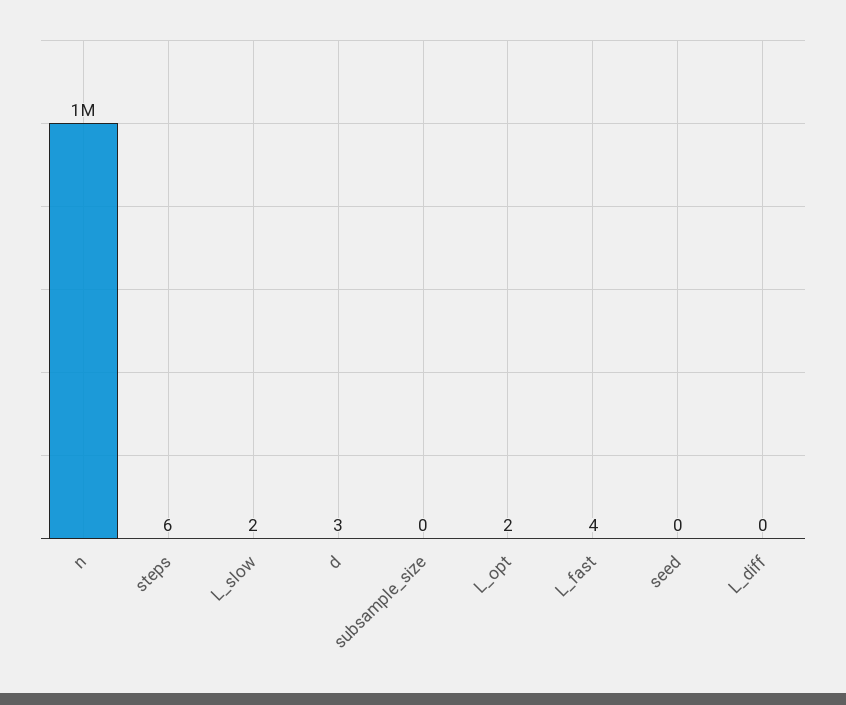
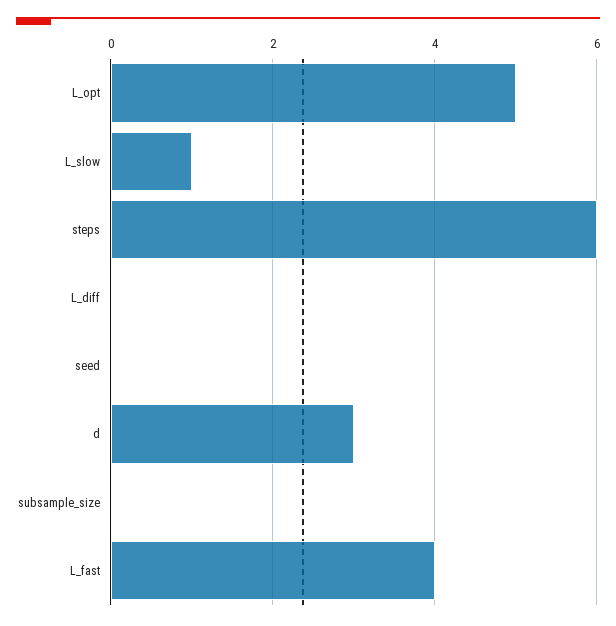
n: 1000000 -> none
L_slow: 2 -> 1
L_opt: 2 -> 5

